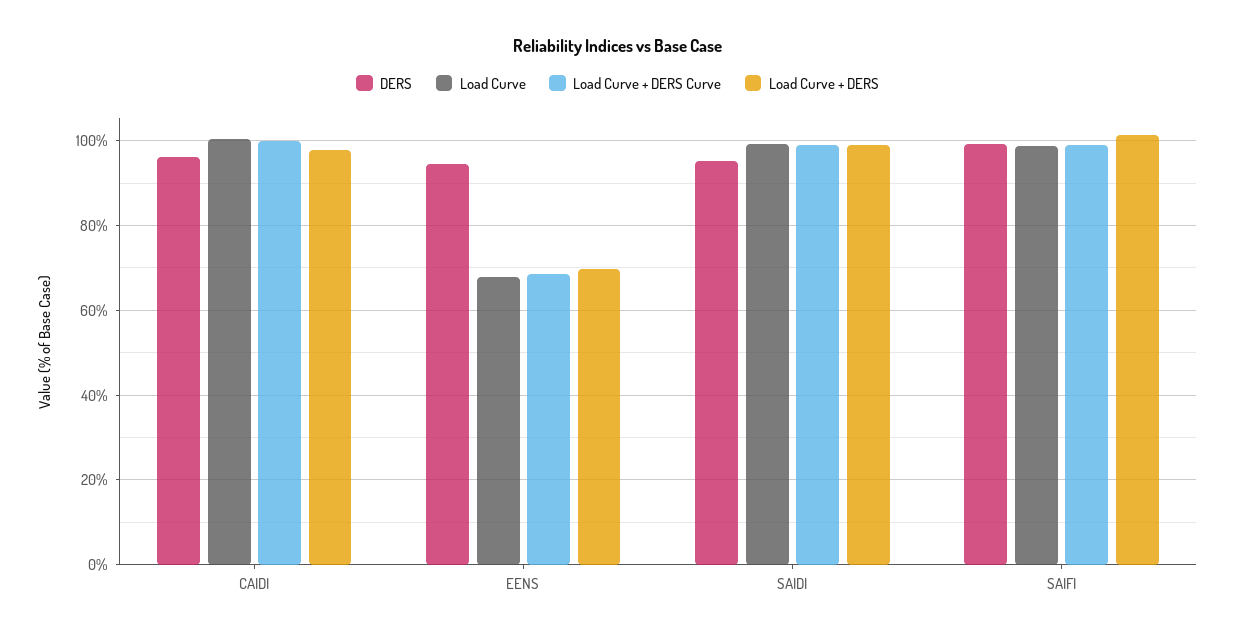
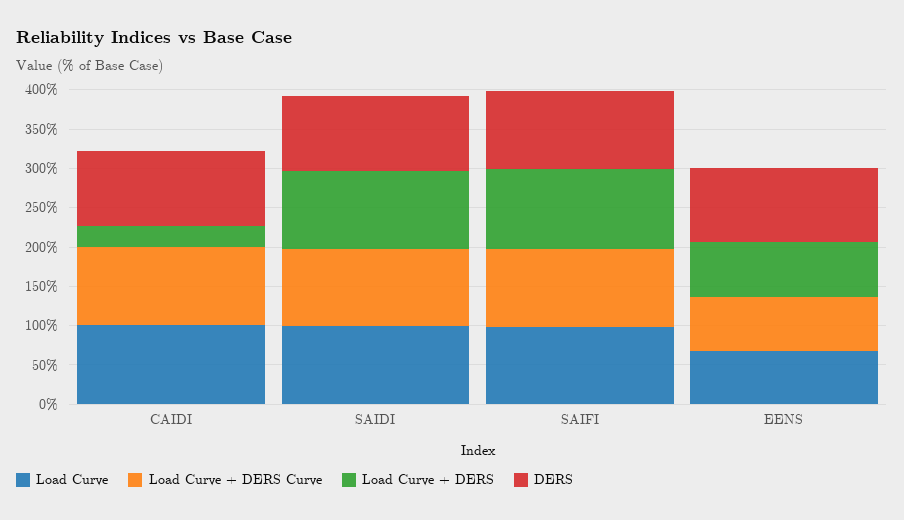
Load Curve + DERS, CAIDI: 98 -> 25

